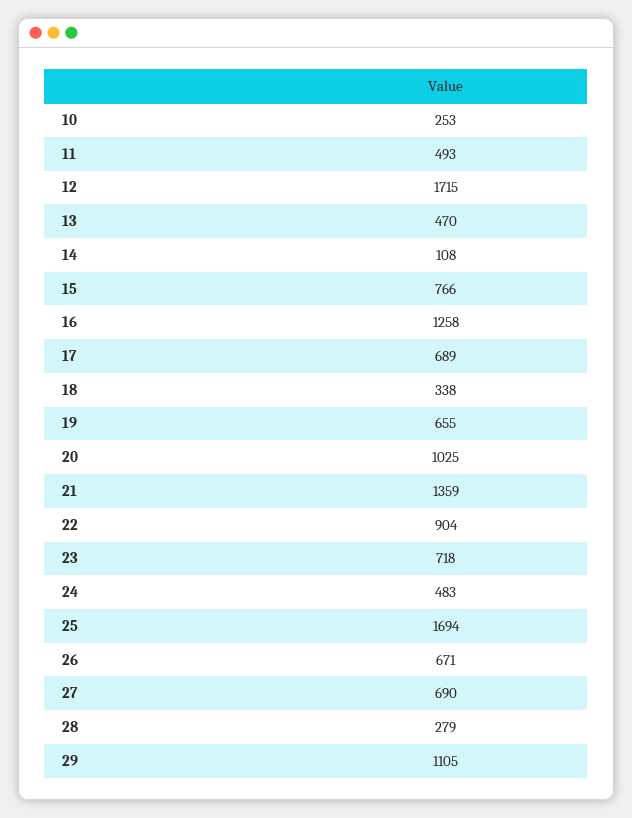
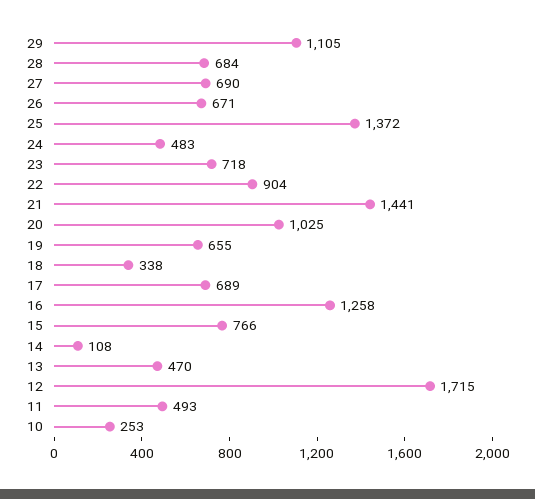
21: 1359 -> 1441
25: 1694 -> 1372
28: 279 -> 684

